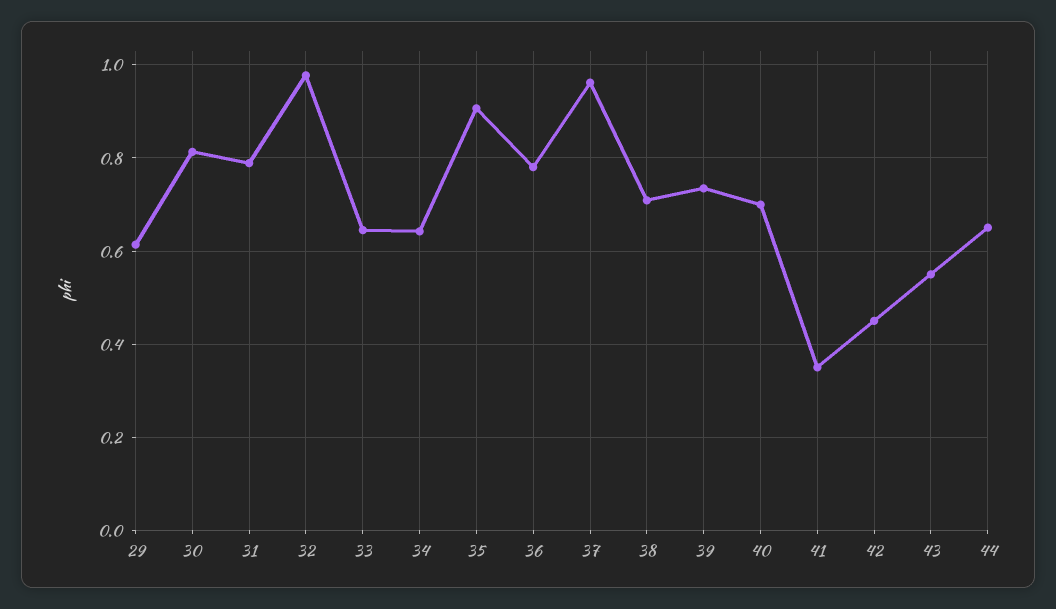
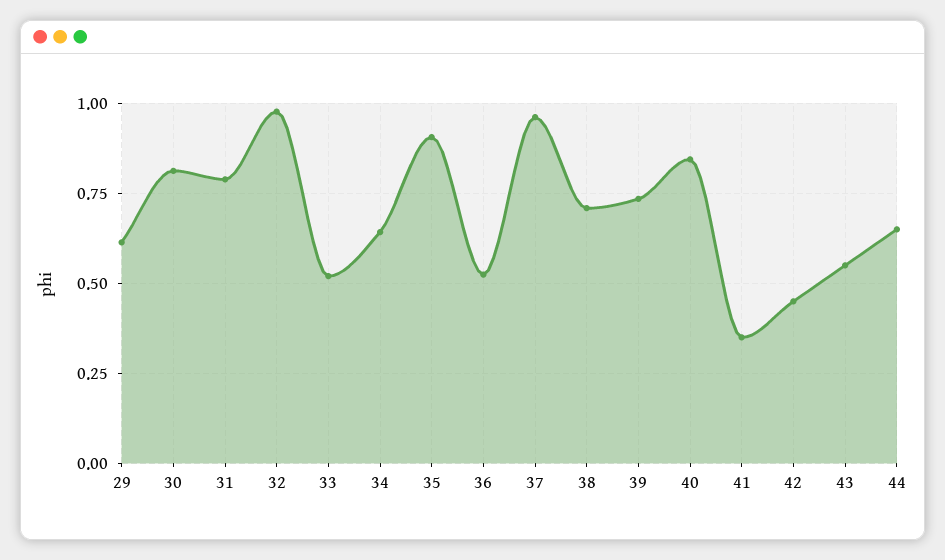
33: 0.64 -> 0.525
36: 0.78 -> 0.525
40: 0.7 -> 0.85

